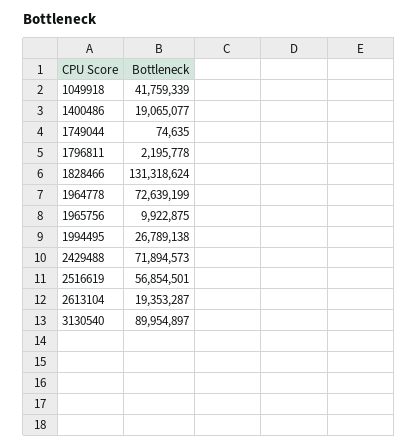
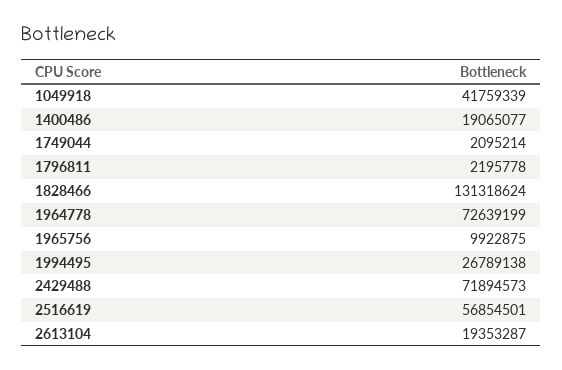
1749044: 74635 -> 2095214
3130540: 89954897 -> none

